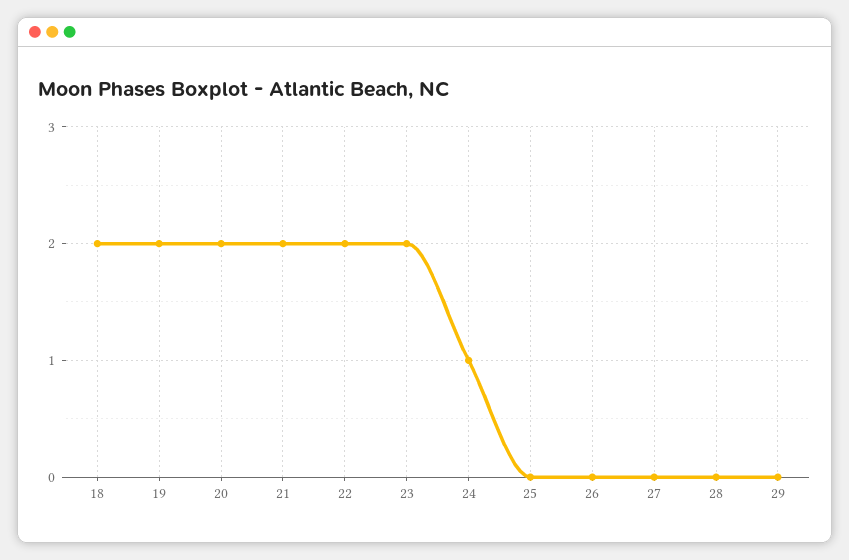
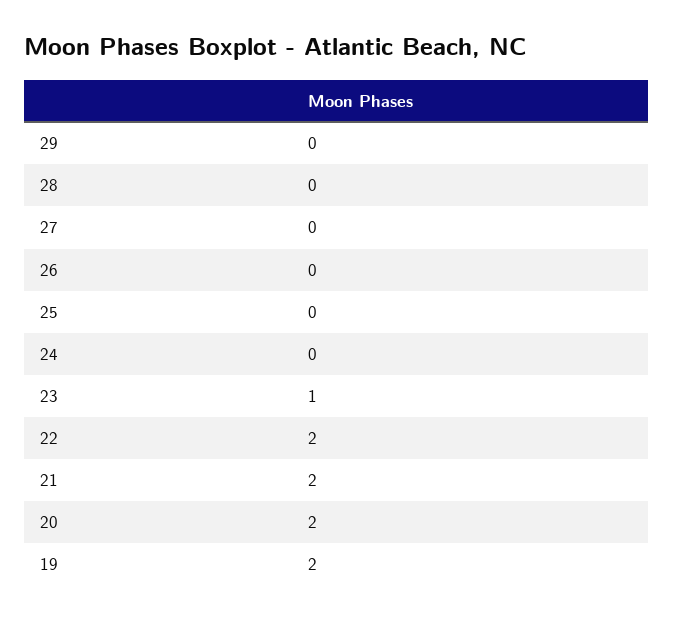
18: 2 -> none
23: 2 -> 1
24: 1 -> 0

